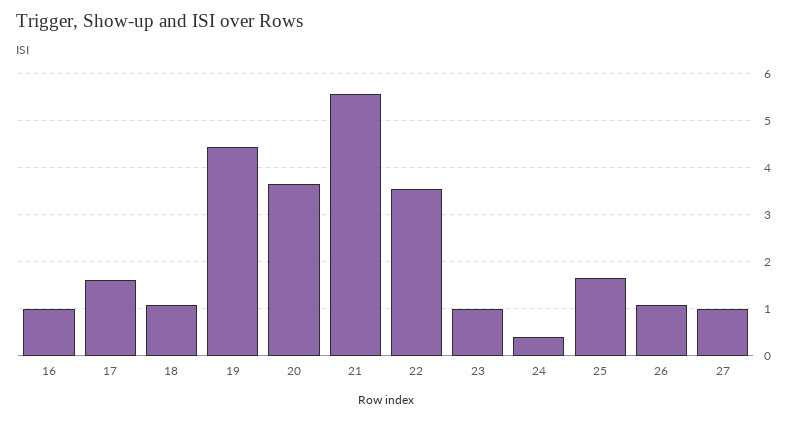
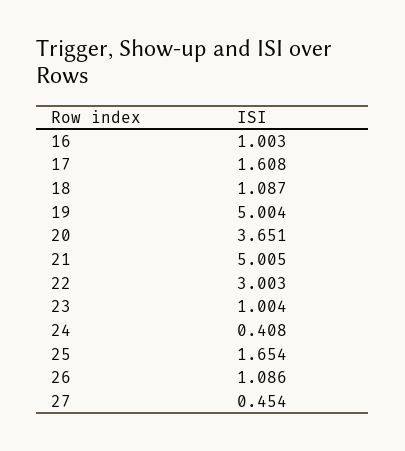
19: 4.4 -> 5.004
21: 5.6 -> 5.005
22: 3.6 -> 3.003
27: 1 -> 0.454

